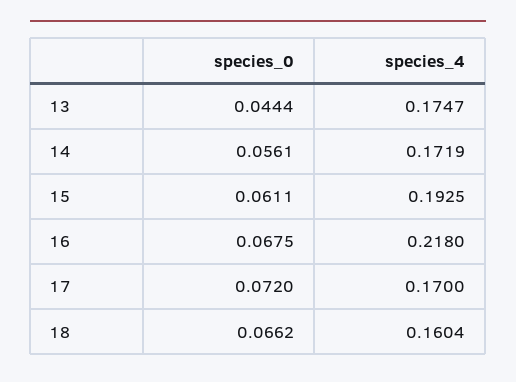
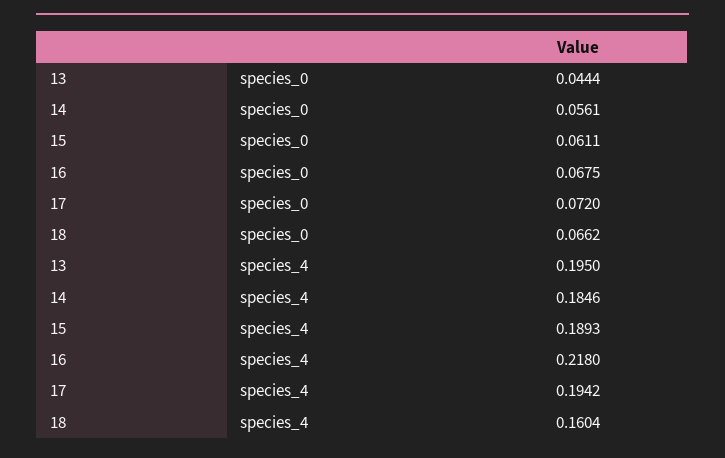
species_4, 13: 0.1747 -> 0.195
species_4, 14: 0.1719 -> 0.1846
species_4, 15: 0.1925 -> 0.1893
species_4, 17: 0.17 -> 0.1942

